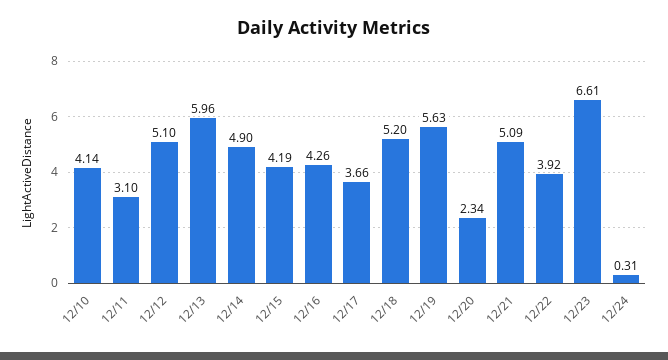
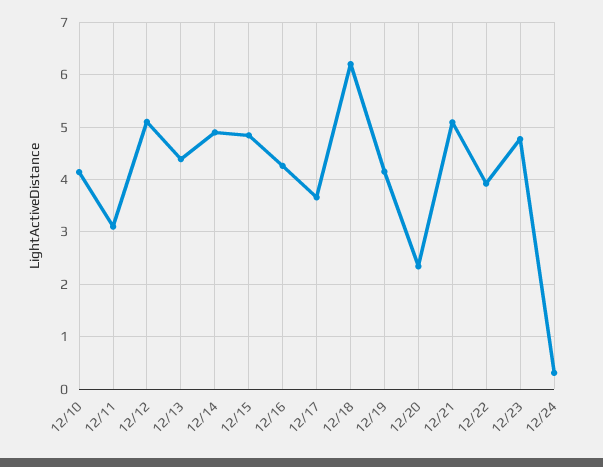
12/13: 5.96 -> 4.4
12/15: 4.19 -> 4.8
12/18: 5.2 -> 6.2
12/19: 5.63 -> 4.2
12/23: 6.61 -> 4.8

